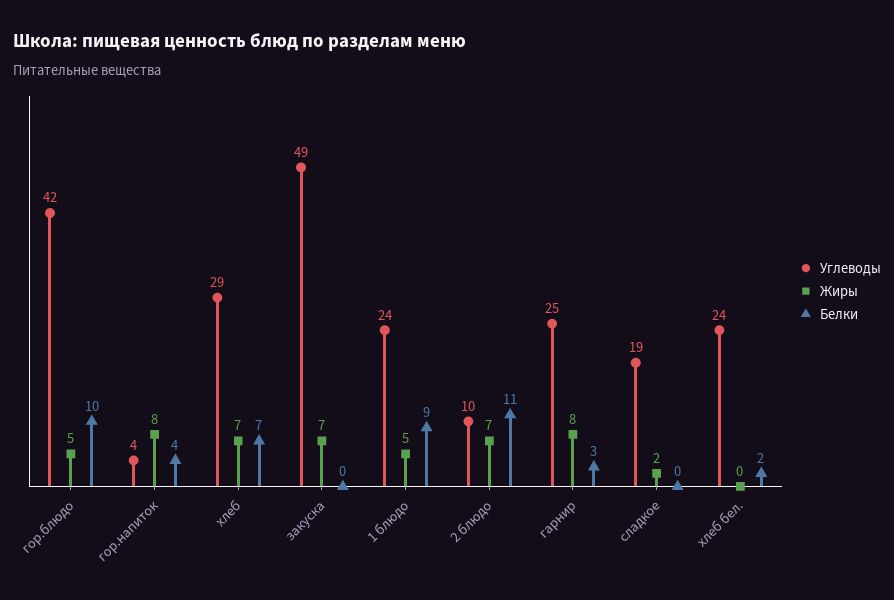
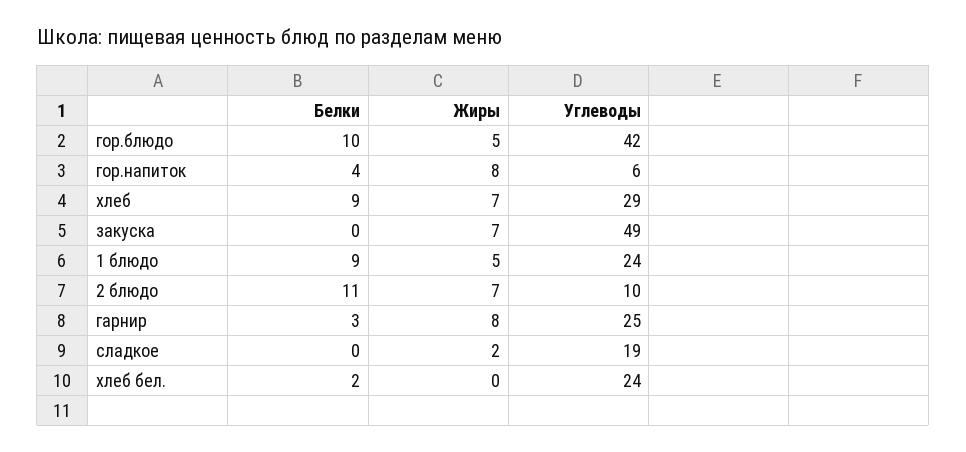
Углеводы, гор.напиток: 4 -> 6
Белки, хлеб: 7 -> 9

